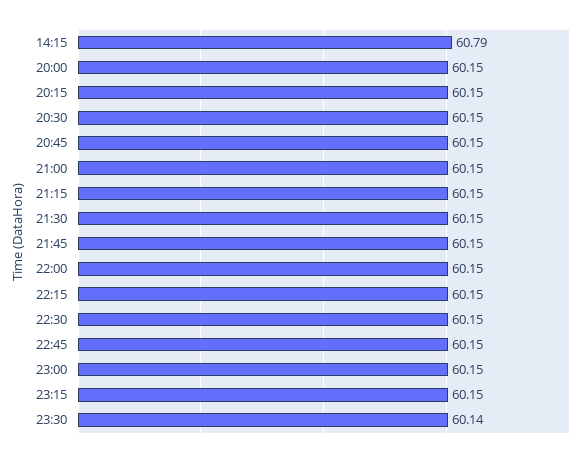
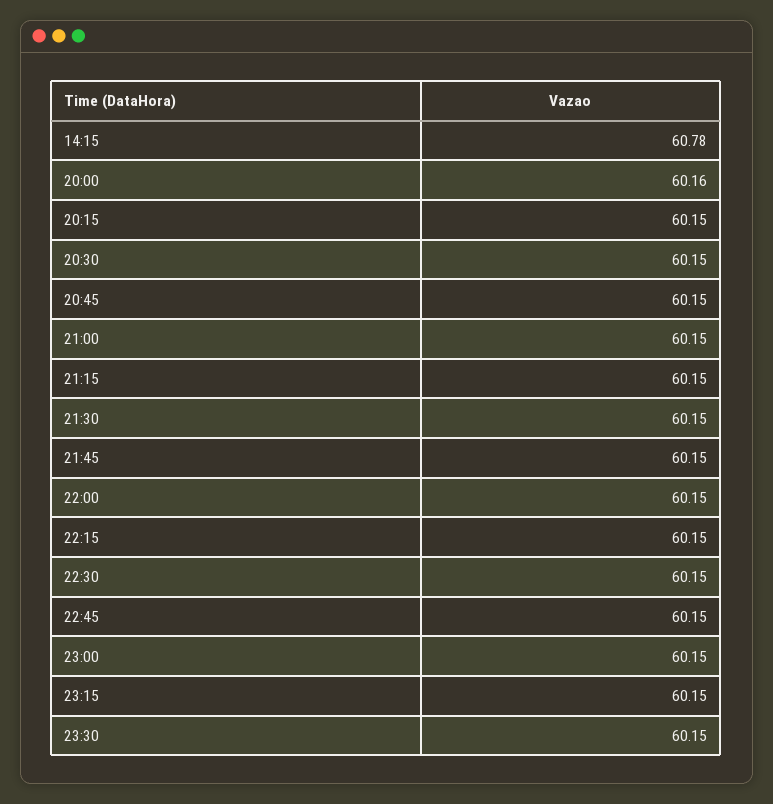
14:15: 60.79 -> 60.78
20:00: 60.15 -> 60.16
23:30: 60.14 -> 60.15

